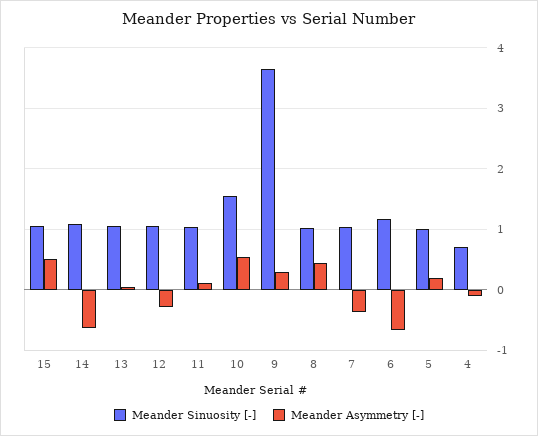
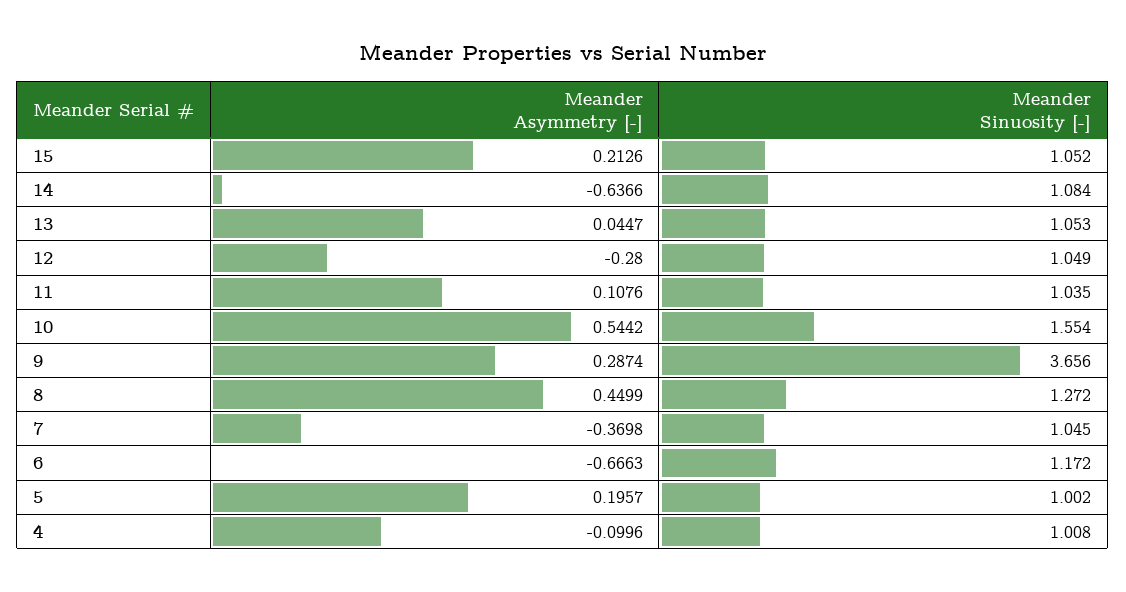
Meander Asymmetry [-], 15: 0.5 -> 0.2126
Meander Sinuosity [-], 8: 1 -> 1.272
Meander Sinuosity [-], 4: 0.7 -> 1.008

